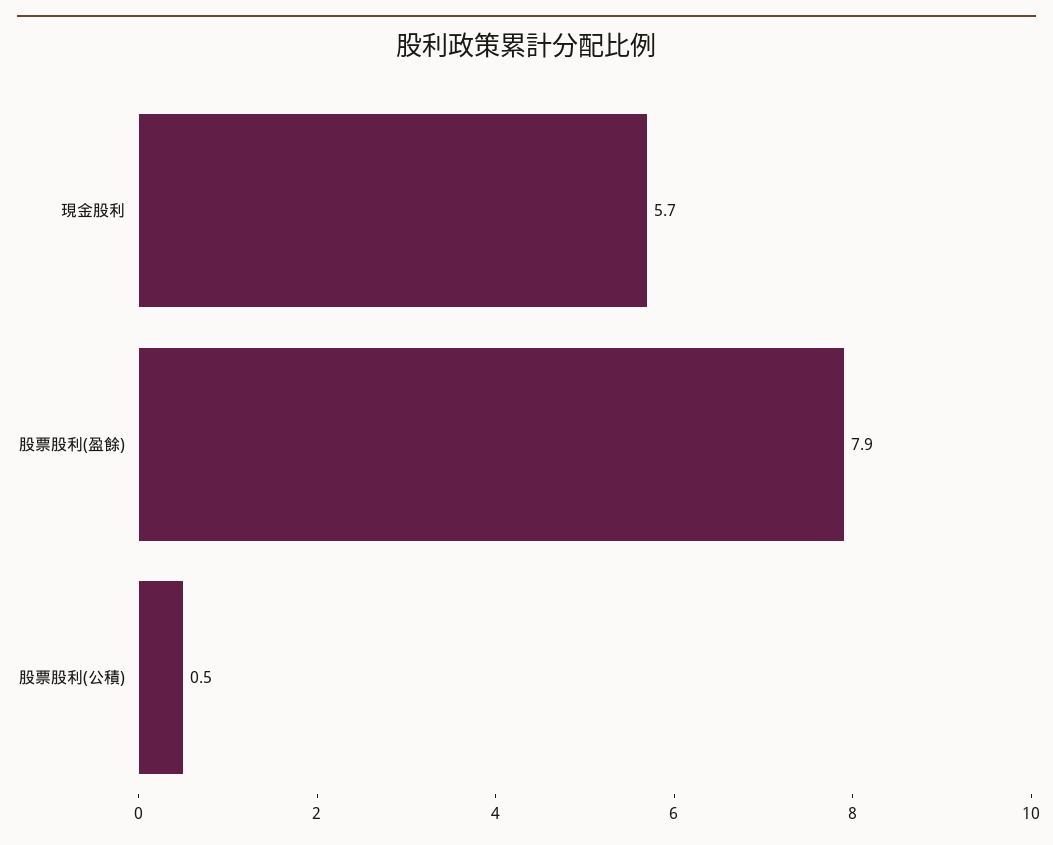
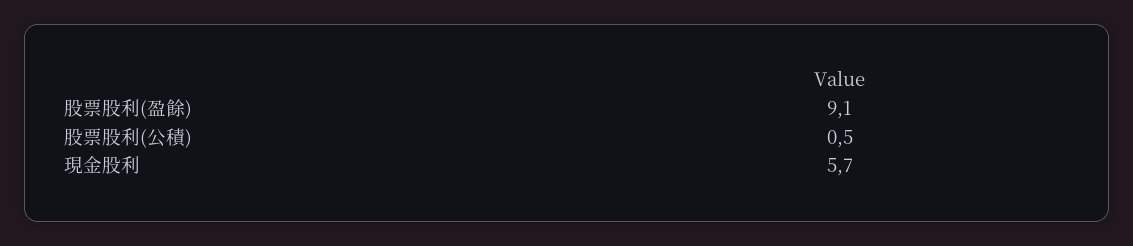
股票股利(盈餘): 7.9 -> 9.1

